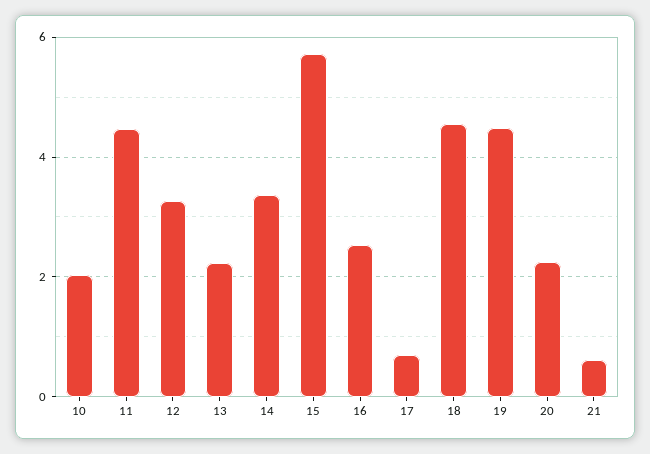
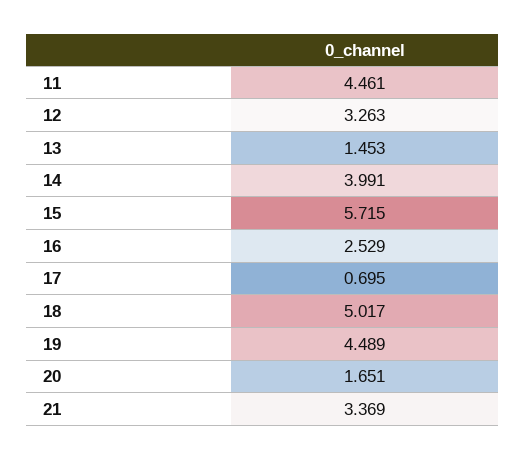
10: 2 -> none
13: 2.2 -> 1.453
14: 3.4 -> 3.991
18: 4.6 -> 5.017
20: 2.2 -> 1.651
21: 0.6 -> 3.369

